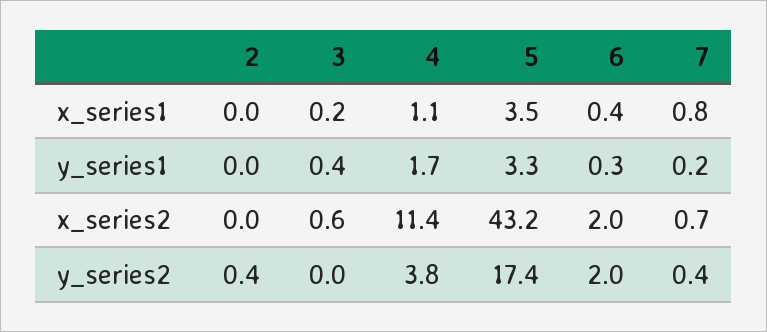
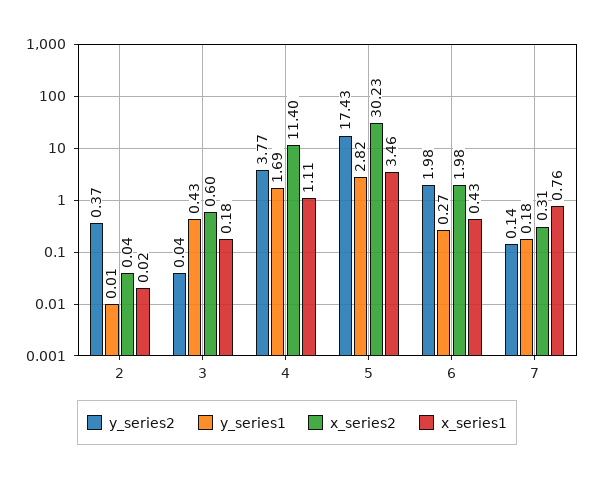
y_series1, 5: 3.3 -> 2.82
x_series2, 5: 43.2 -> 30.23
x_series2, 7: 0.7 -> 0.31
y_series2, 7: 0.4 -> 0.14

